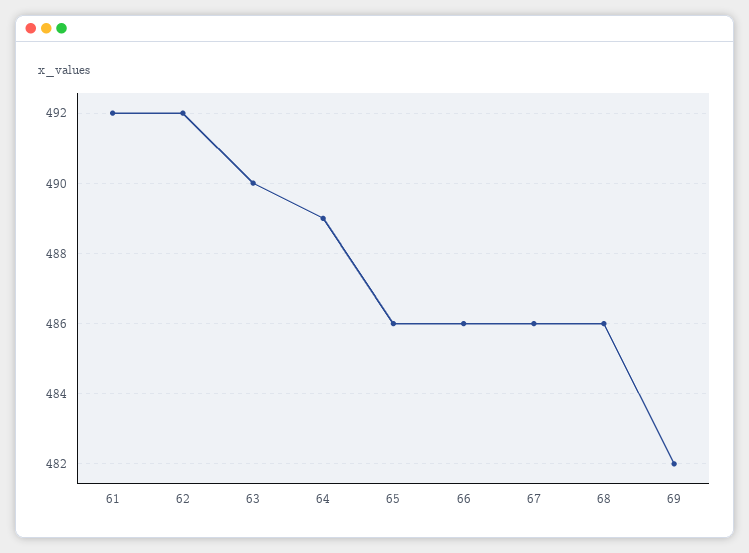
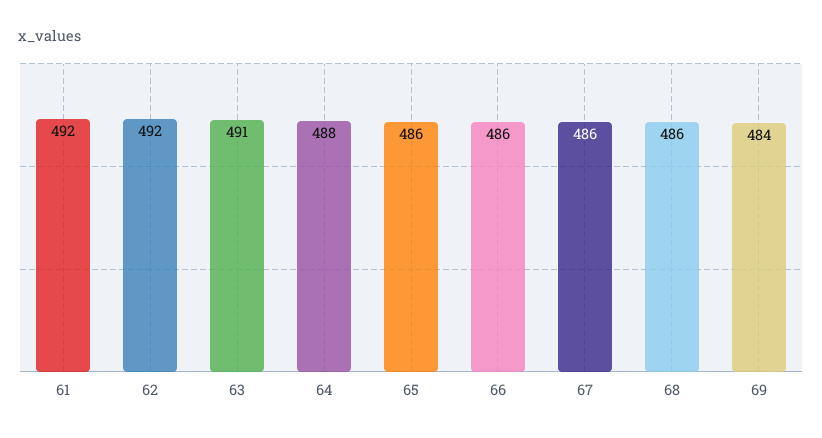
63: 490 -> 491
64: 489 -> 488
69: 482 -> 484

